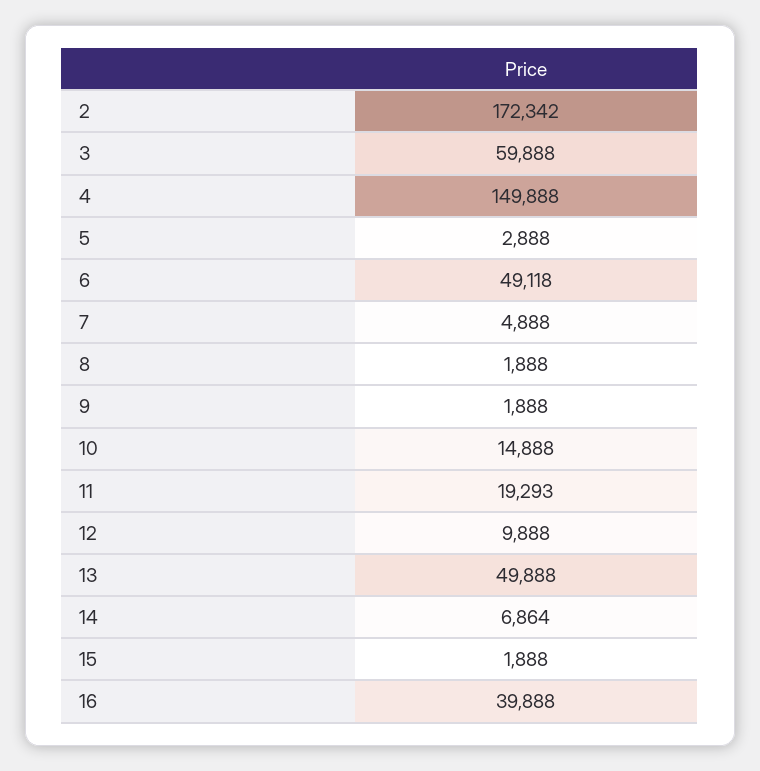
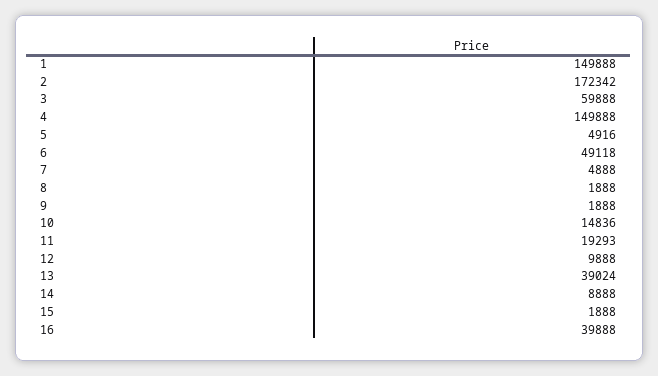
5: 2888 -> 4916
10: 14888 -> 14836
13: 49888 -> 39024
14: 6864 -> 8888
1: none -> 149888

